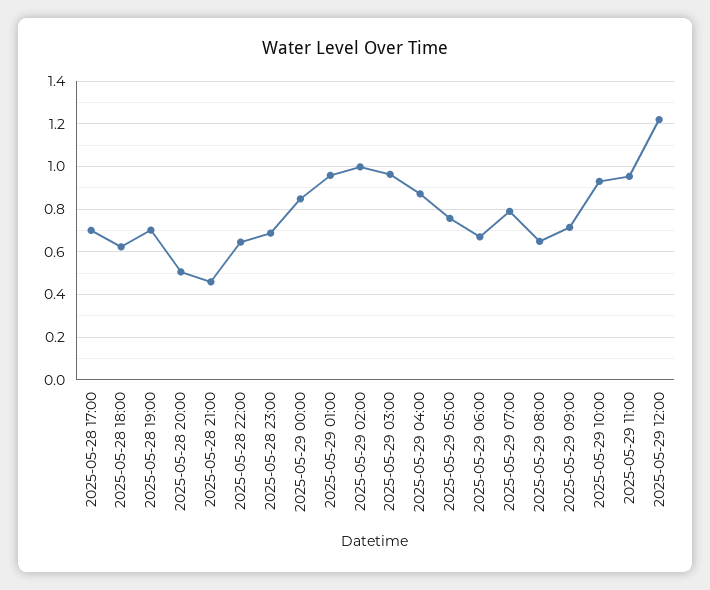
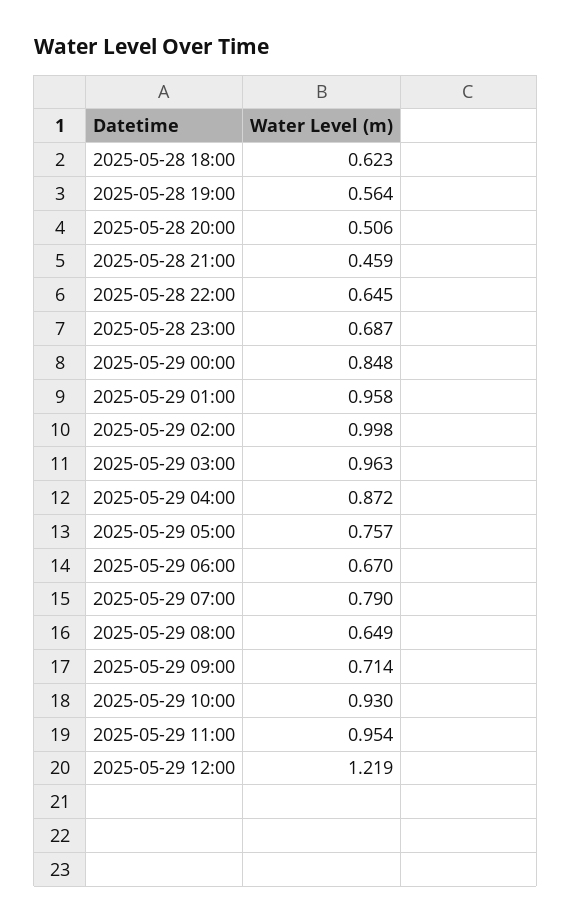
2025-05-28 17:00: 0.7 -> none
2025-05-28 19:00: 0.7 -> 0.564

